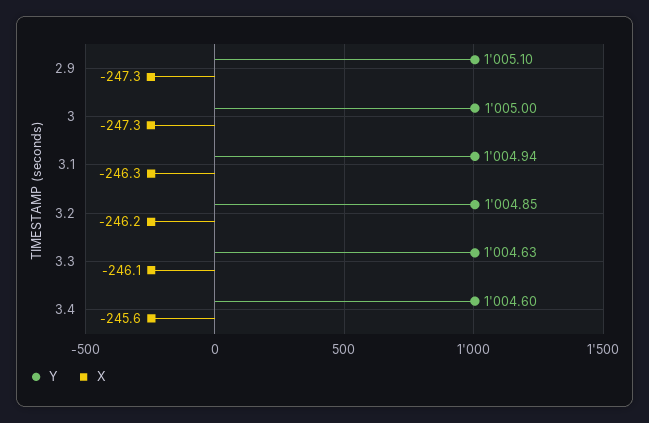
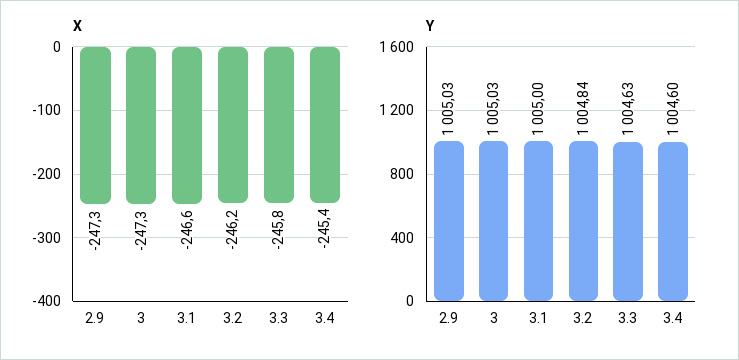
Y, 2.9: 1005.1 -> 1005.03
Y, 3: 1005 -> 1005.03
Y, 3.1: 1004.94 -> 1005
X, 3.1: -246.3 -> -246.6
Y, 3.2: 1004.85 -> 1004.84
X, 3.3: -246.1 -> -245.8
X, 3.4: -245.6 -> -245.4

